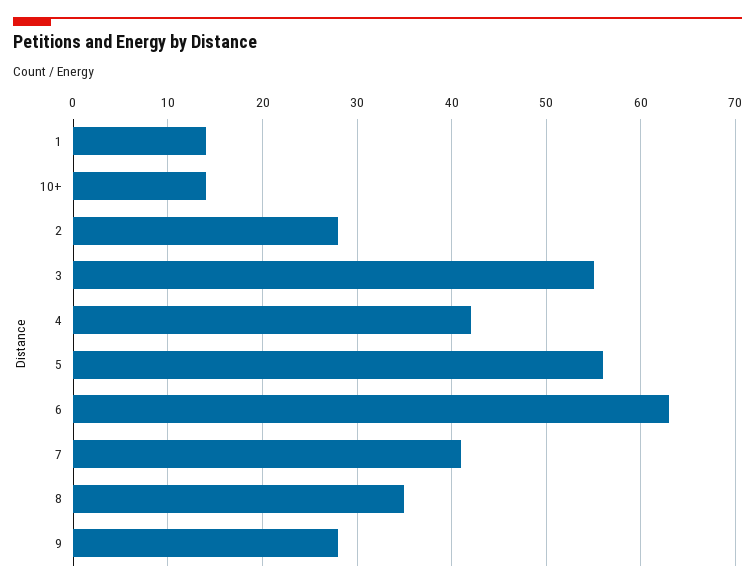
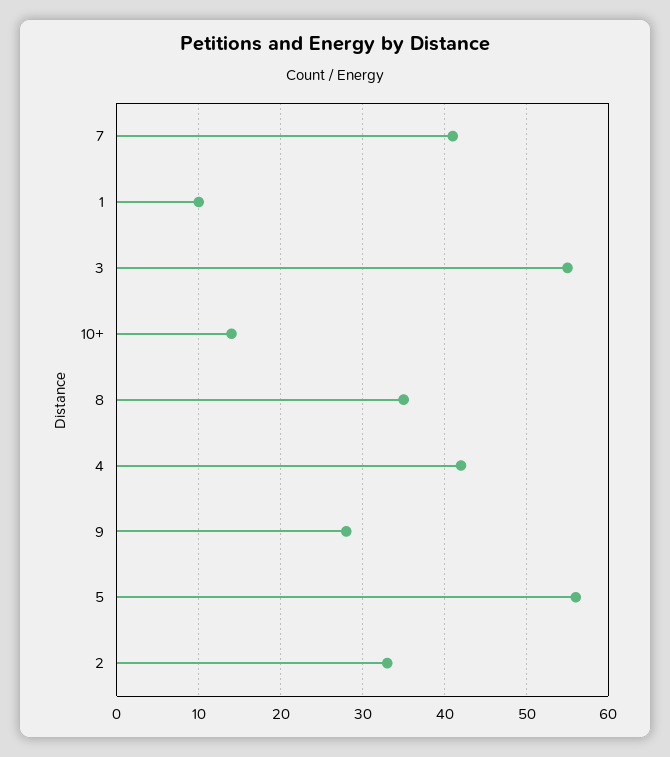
1: 14 -> 10
2: 28 -> 33
6: 63 -> none

